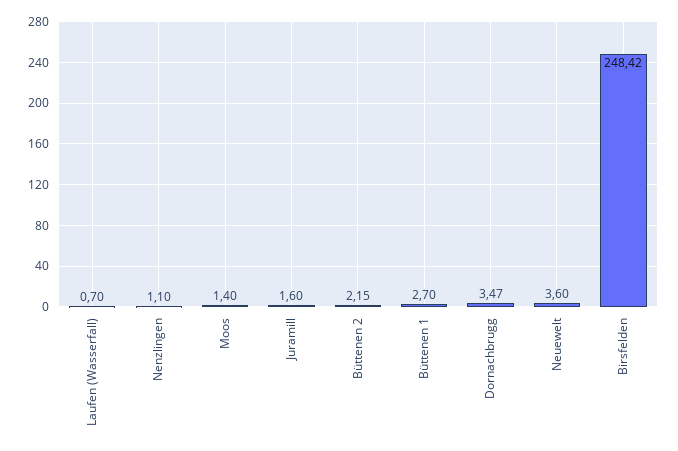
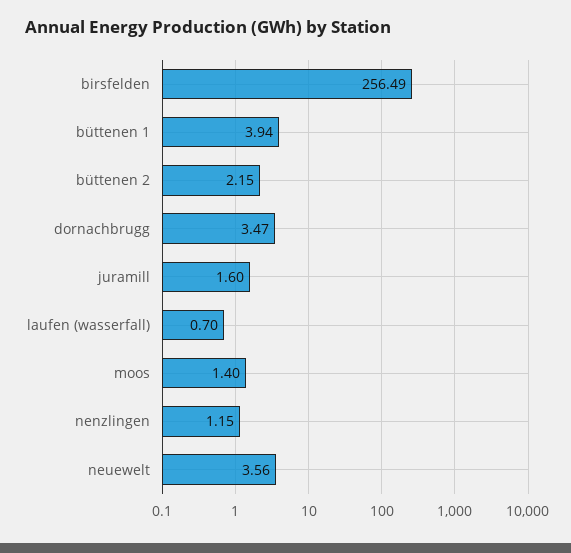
Nenzlingen: 1.1 -> 1.15
Büttenen 1: 2.7 -> 3.94
Neuewelt: 3.6 -> 3.56
Birsfelden: 248.42 -> 256.49

